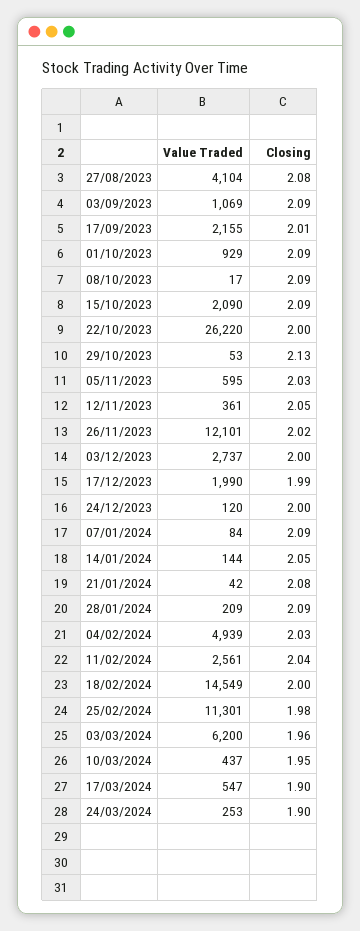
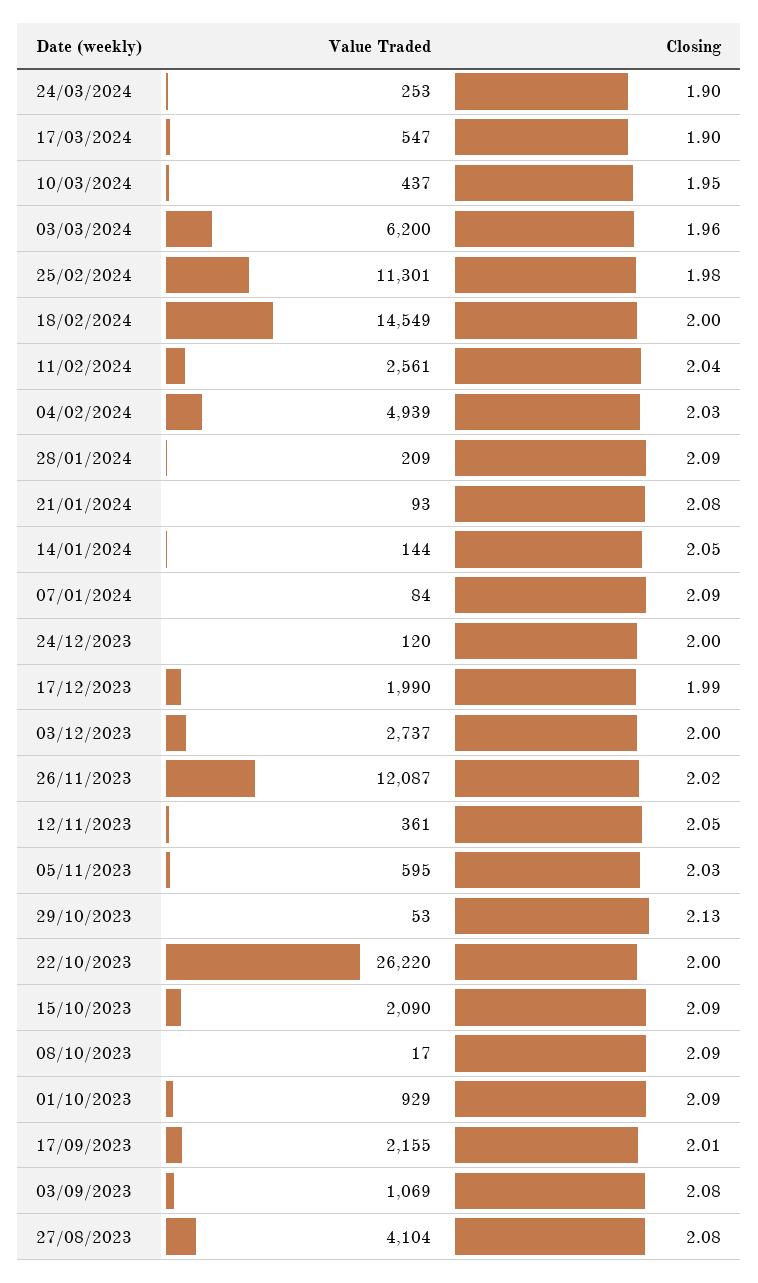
Closing, 03/09/2023: 2.09 -> 2.08
Value Traded, 26/11/2023: 12101 -> 12087
Value Traded, 21/01/2024: 42 -> 93

